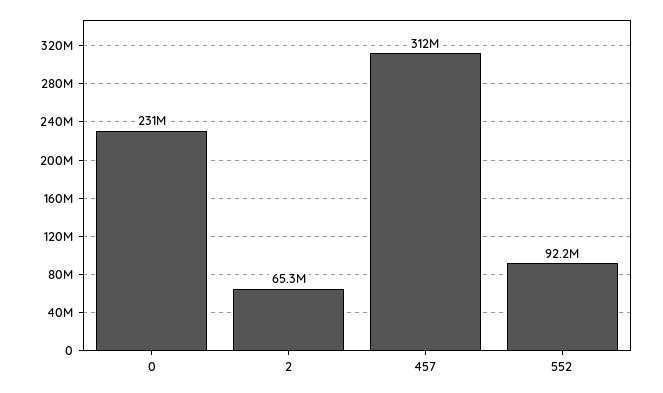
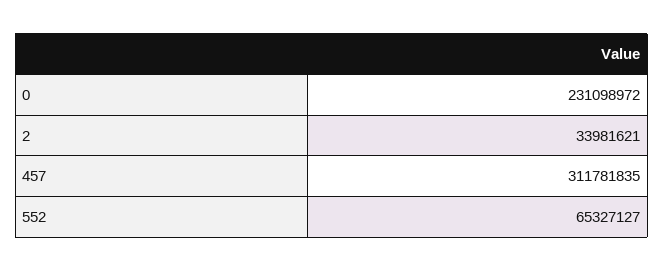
2: 65300000 -> 33981621
552: 92200000 -> 65327127

